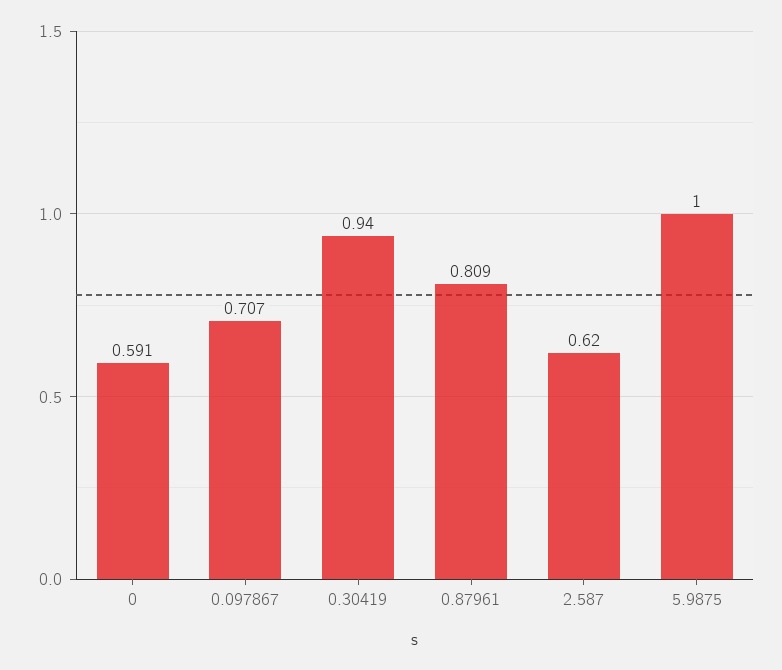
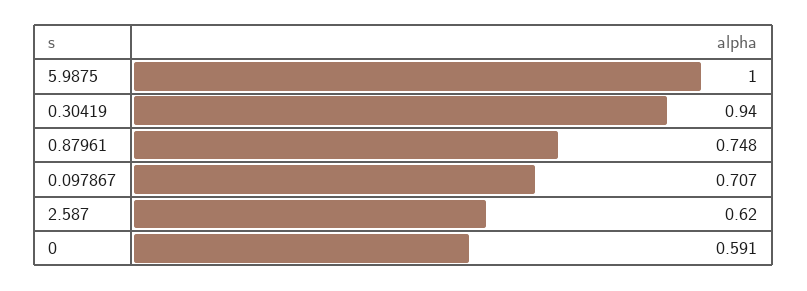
0.87961: 0.809 -> 0.748

